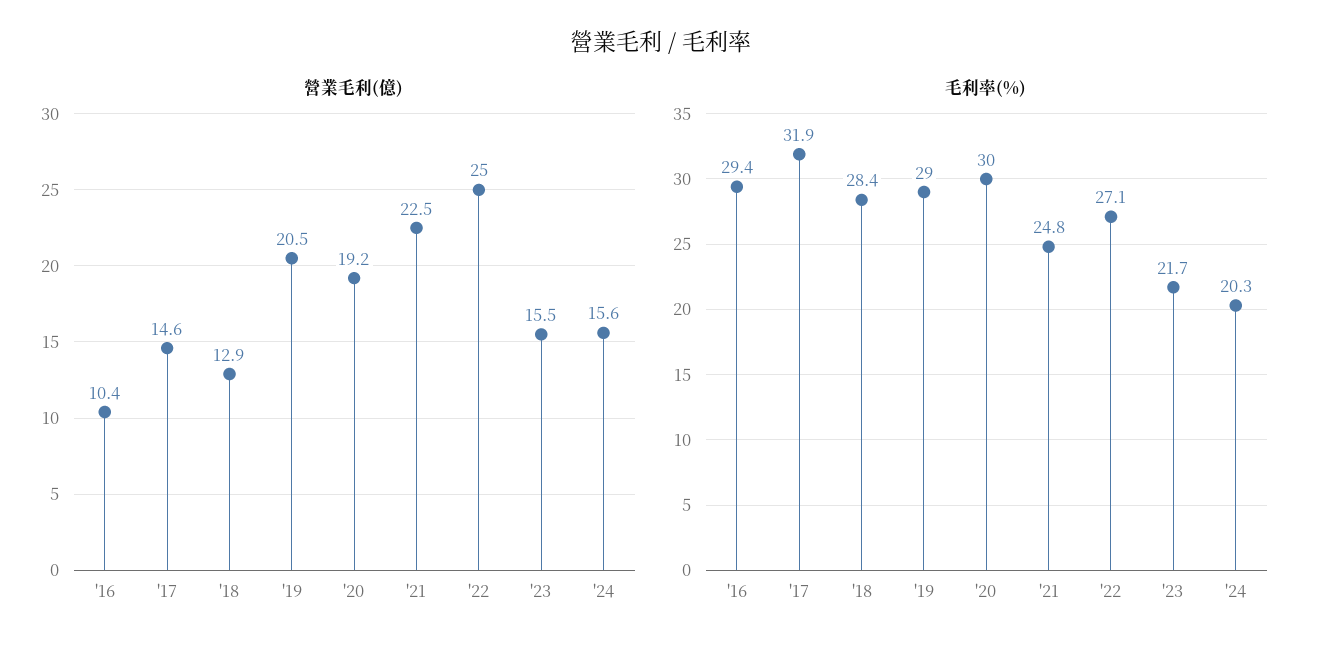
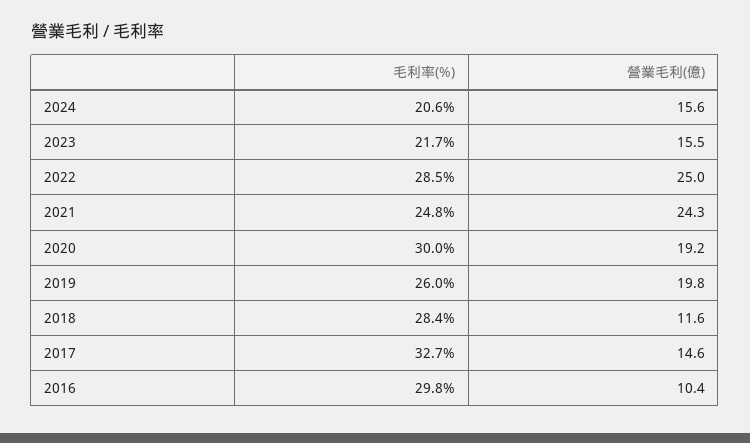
營業毛利(億), '18: 12.9 -> 11.6
營業毛利(億), '19: 20.5 -> 19.8
營業毛利(億), '21: 22.5 -> 24.3
毛利率(%), '16: 29.4 -> 29.8
毛利率(%), '17: 31.9 -> 32.7
毛利率(%), '19: 29 -> 26
毛利率(%), '22: 27.1 -> 28.5
毛利率(%), '24: 20.3 -> 20.6

